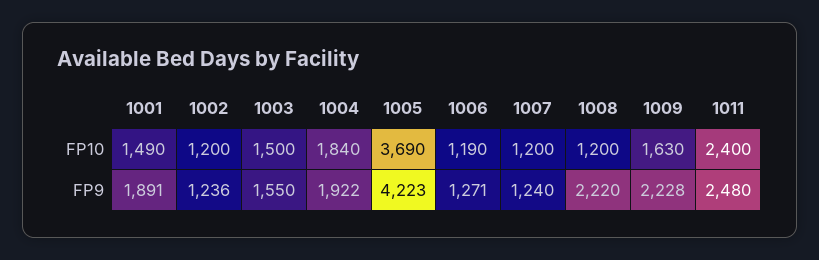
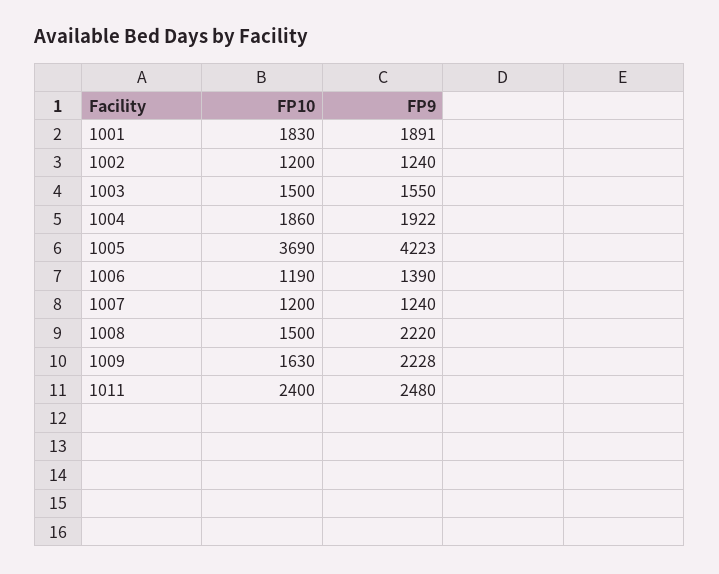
1001, FP10: 1490 -> 1830
1004, FP10: 1840 -> 1860
1008, FP10: 1200 -> 1500
1002, FP9: 1236 -> 1240
1006, FP9: 1271 -> 1390

